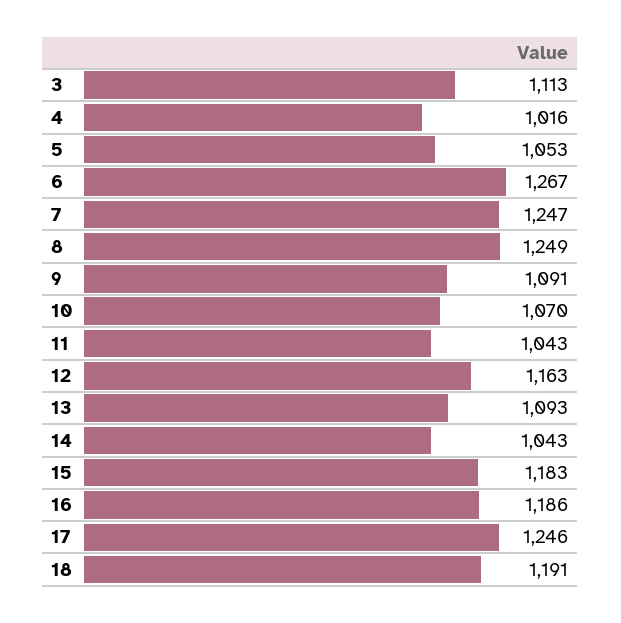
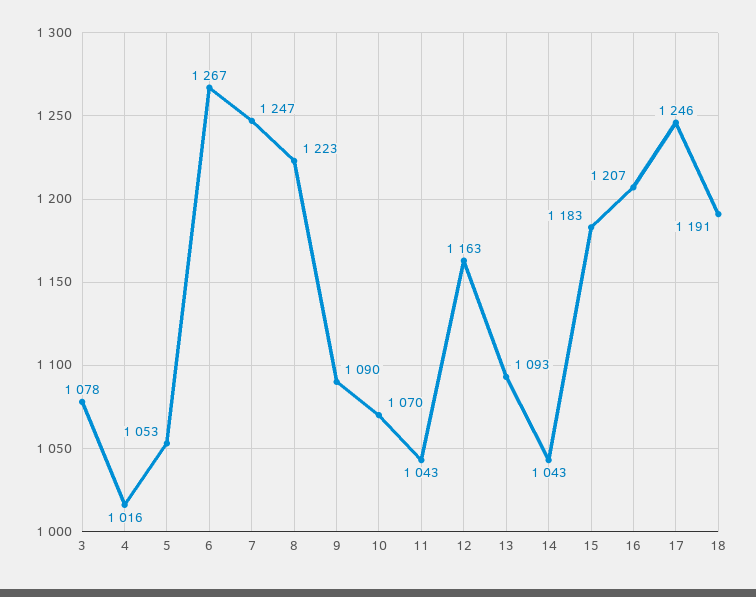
3: 1113 -> 1078
8: 1249 -> 1223
9: 1091 -> 1090
16: 1186 -> 1207

